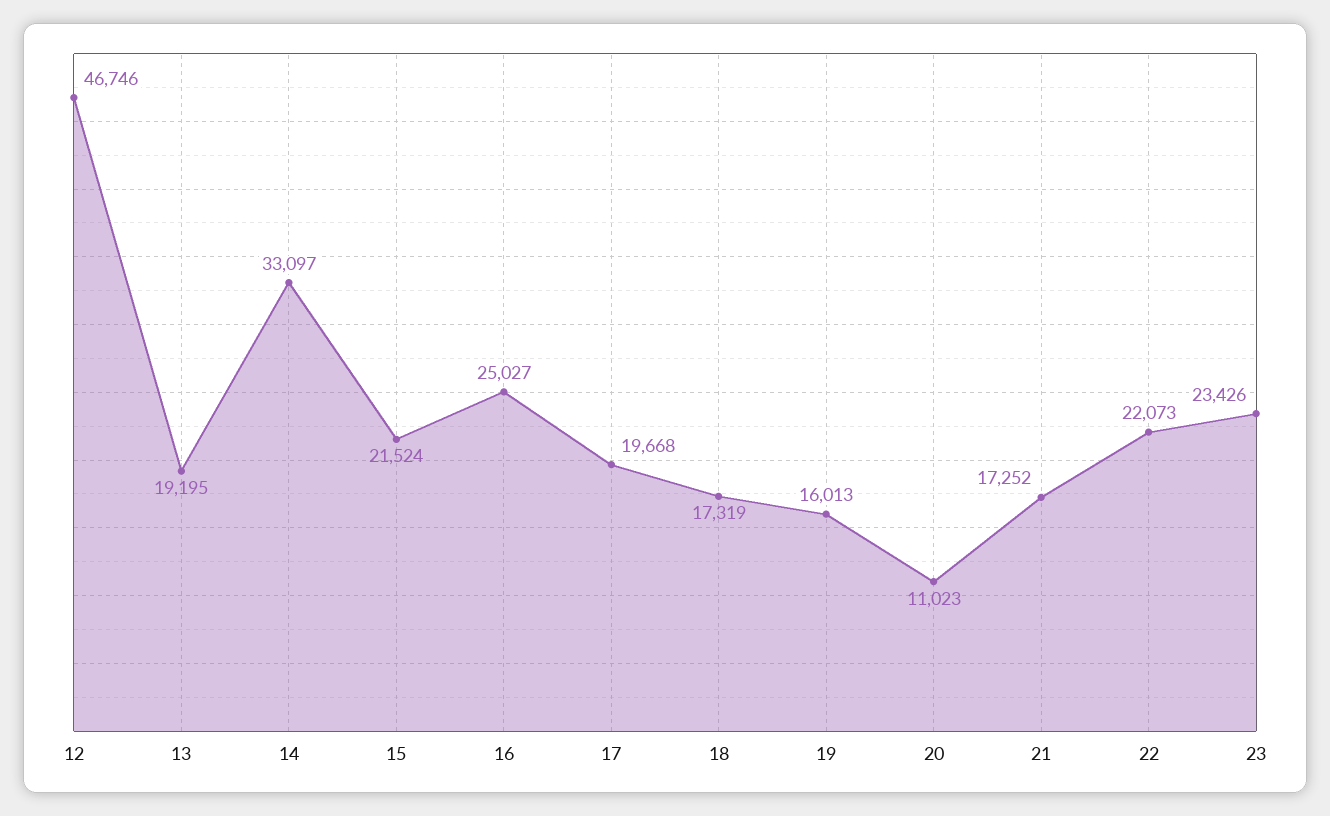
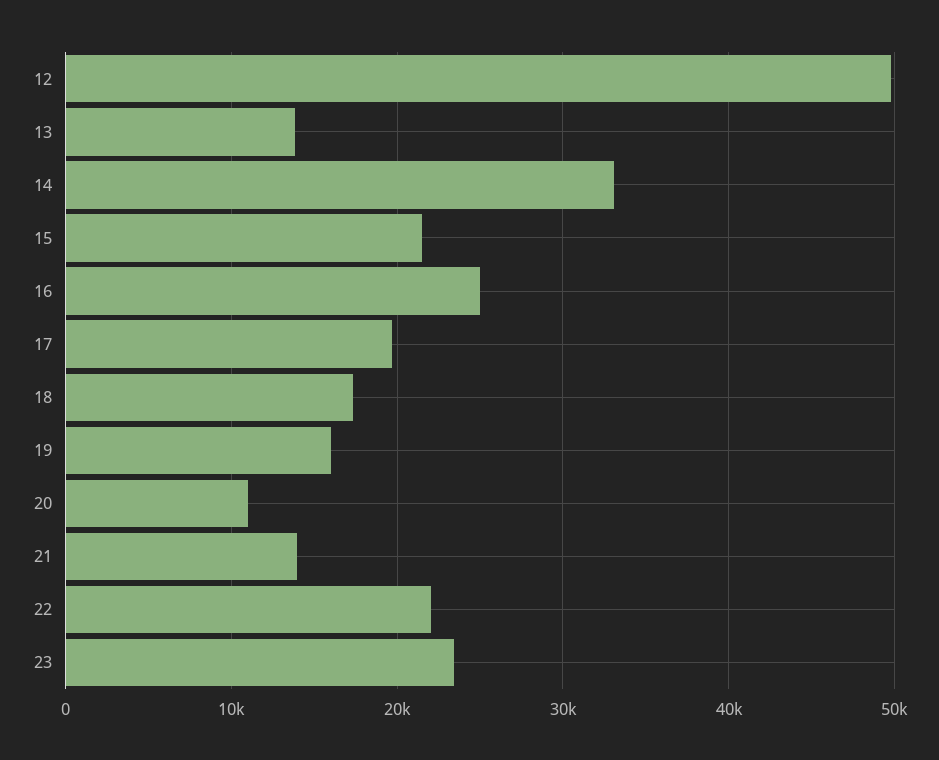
12: 46746 -> 50000
13: 19195 -> 14000
21: 17252 -> 14000

